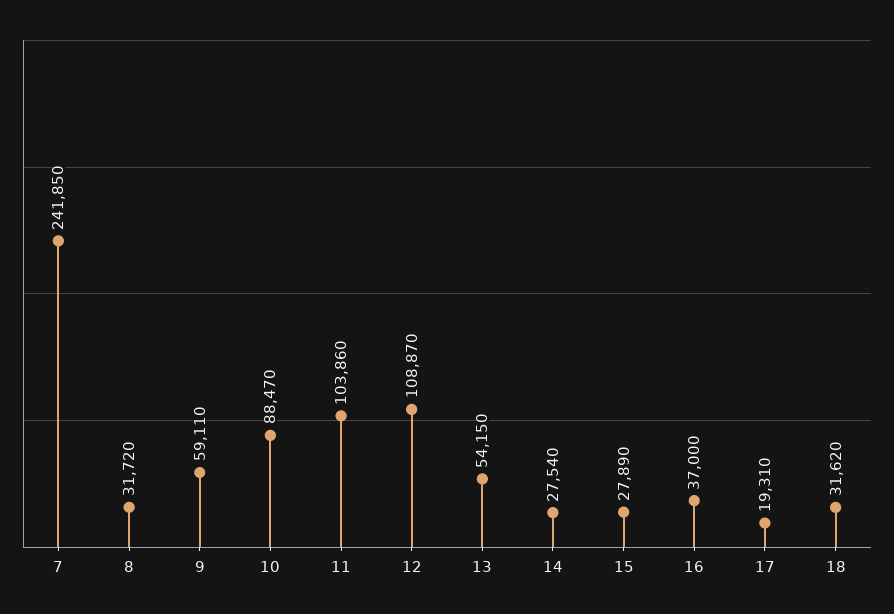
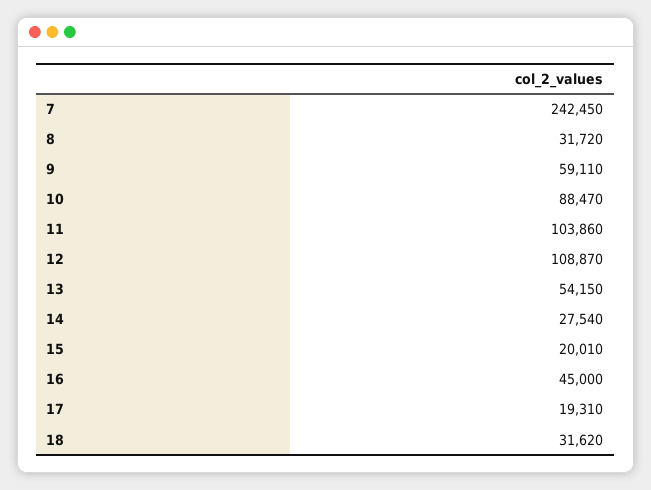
7: 241850 -> 242450
15: 27890 -> 20010
16: 37000 -> 45000

